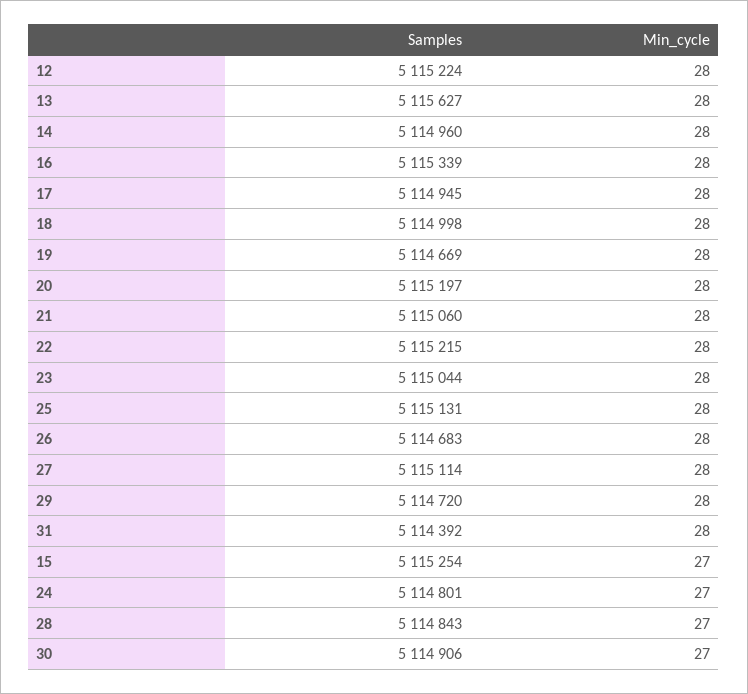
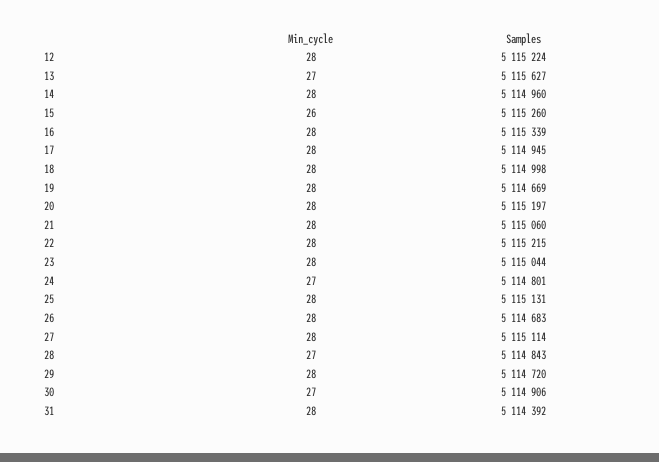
Min_cycle, 13: 28 -> 27
Samples, 15: 5115254 -> 5115260
Min_cycle, 15: 27 -> 26

